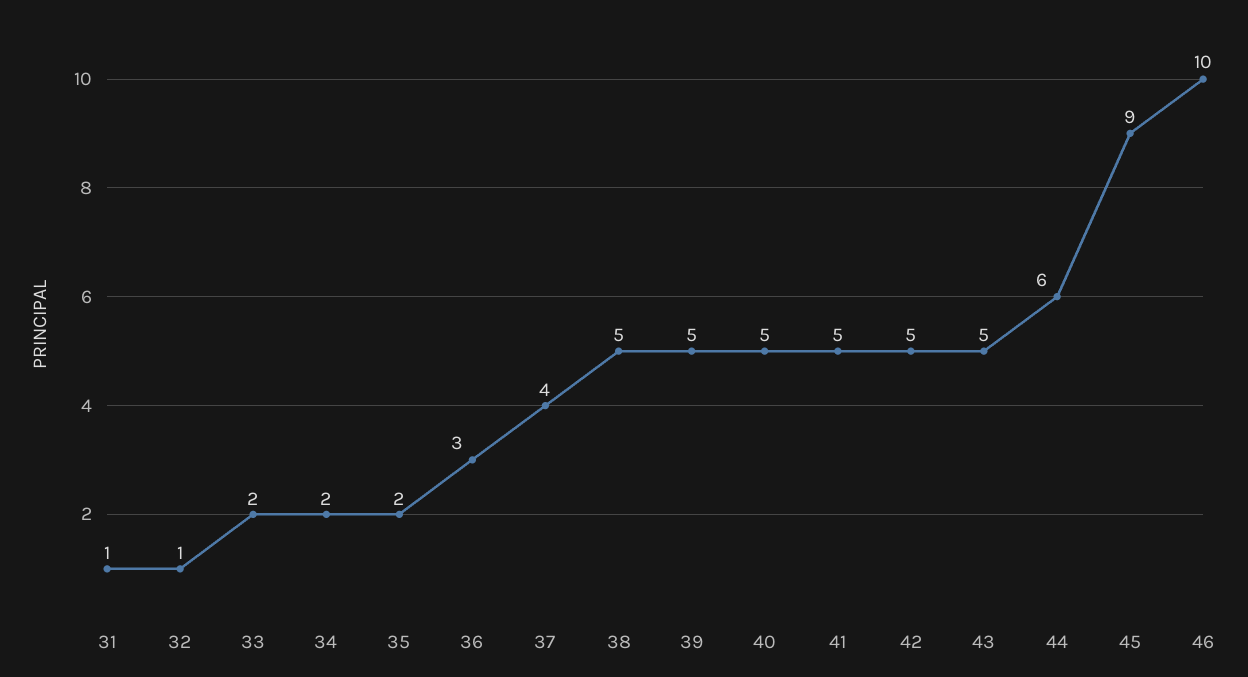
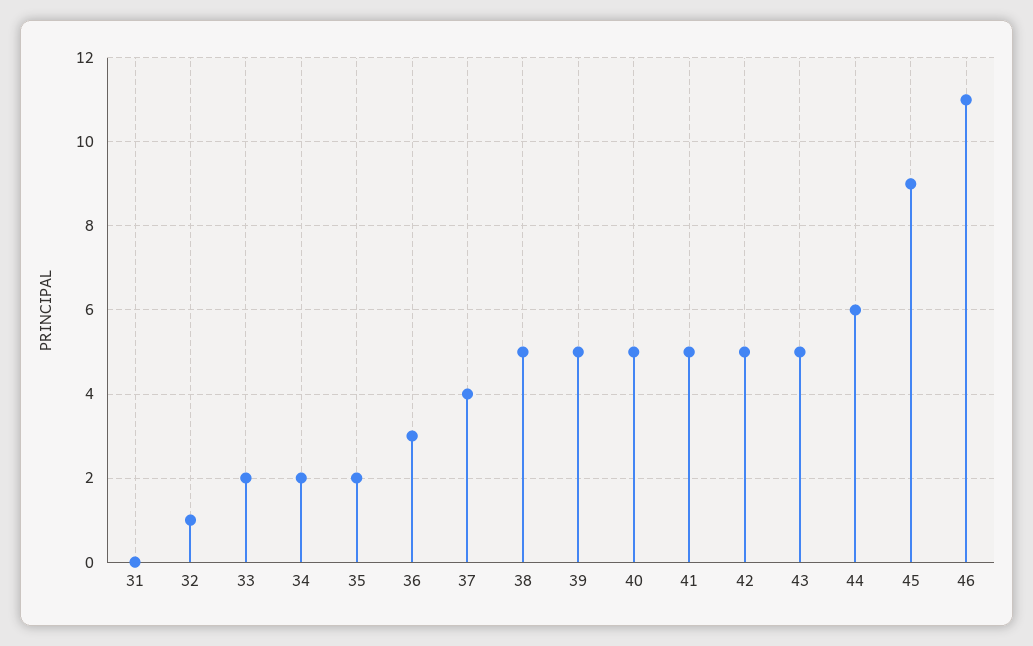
31: 1 -> 0
46: 10 -> 11

